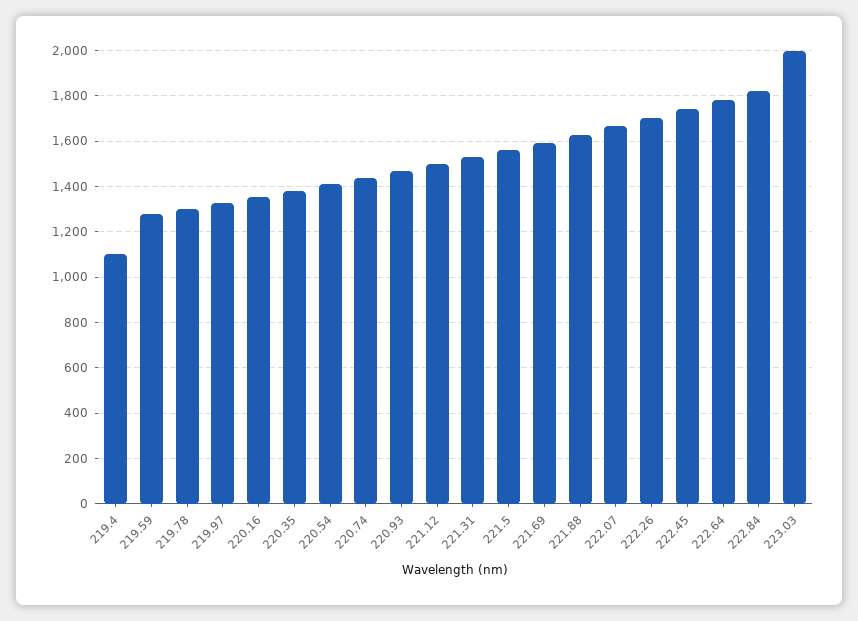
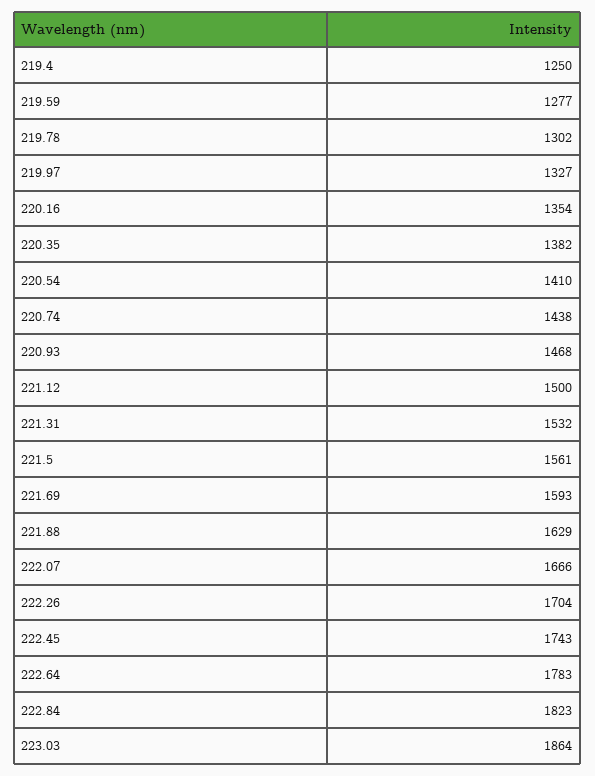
219.4: 1100 -> 1250
223.03: 2000 -> 1864

